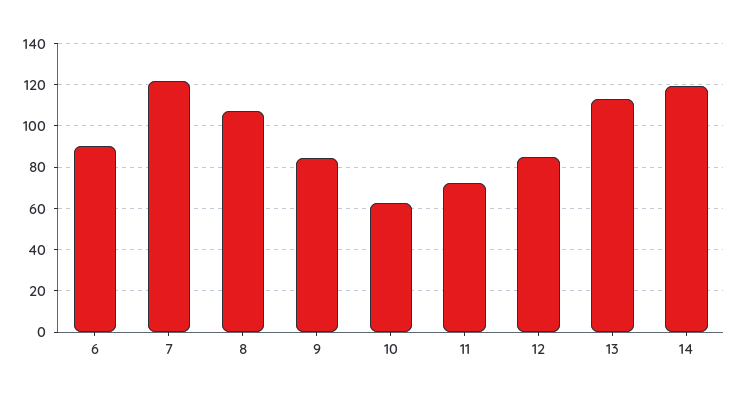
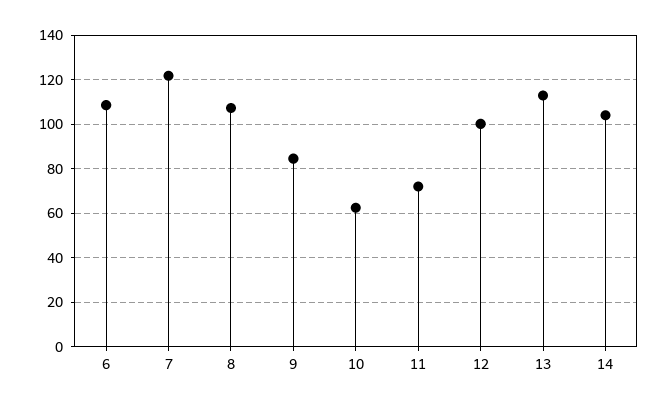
6: 90 -> 110
12: 85 -> 100
14: 120 -> 105

